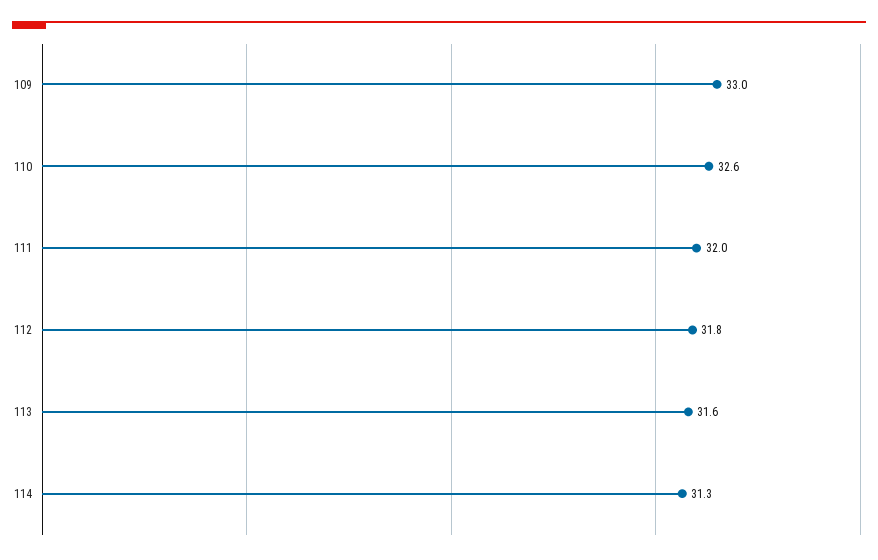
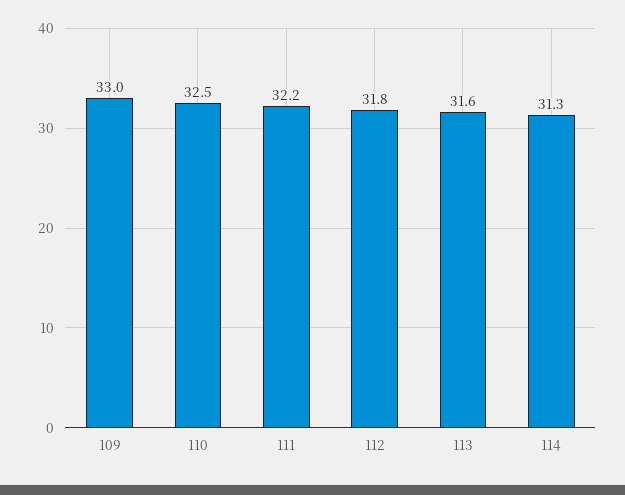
110: 32.6 -> 32.5
111: 32 -> 32.2

